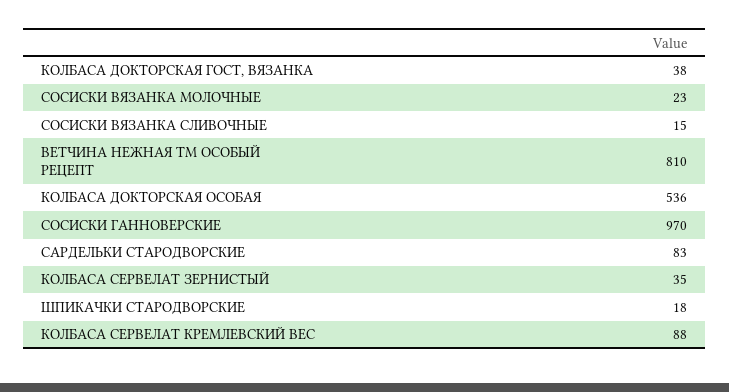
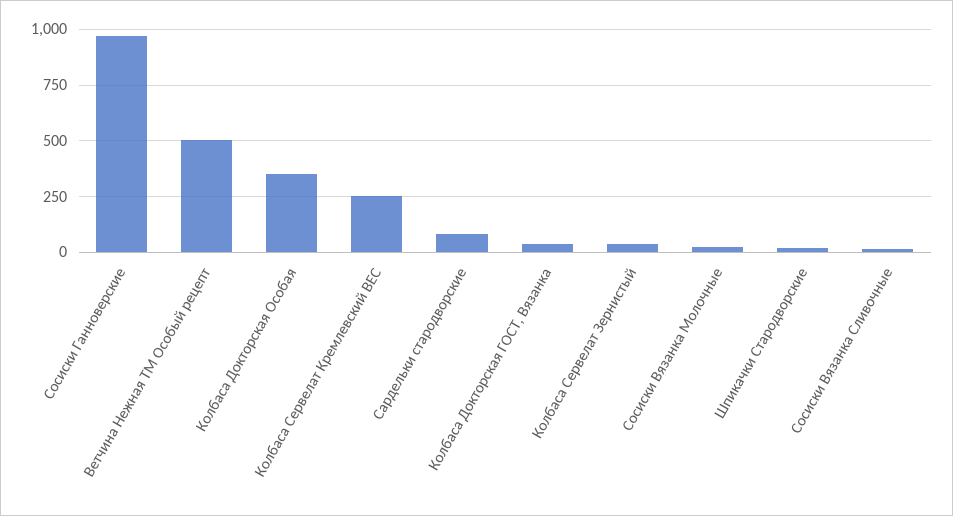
ВЕТЧИНА НЕЖНАЯ ТМ ОСОБЫЙ РЕЦЕПТ: 810 -> 500
КОЛБАСА ДОКТОРСКАЯ ОСОБАЯ: 536 -> 350
КОЛБАСА СЕРВЕЛАТ КРЕМЛЕВСКИЙ ВЕС: 88 -> 250

